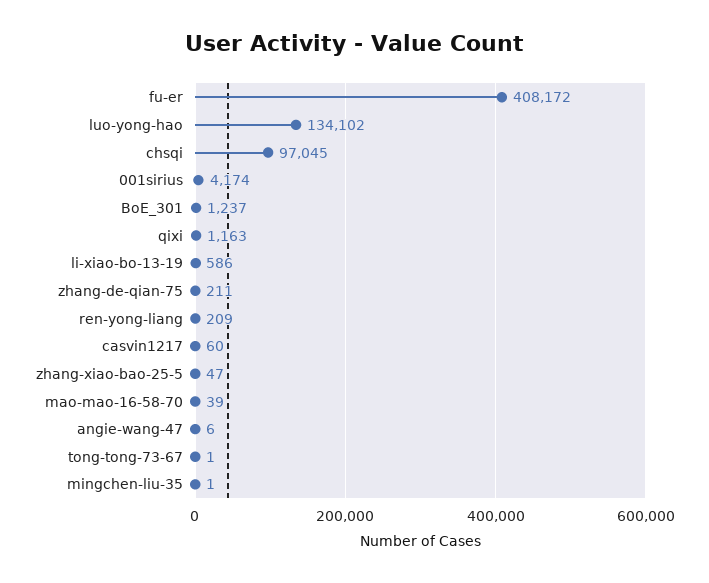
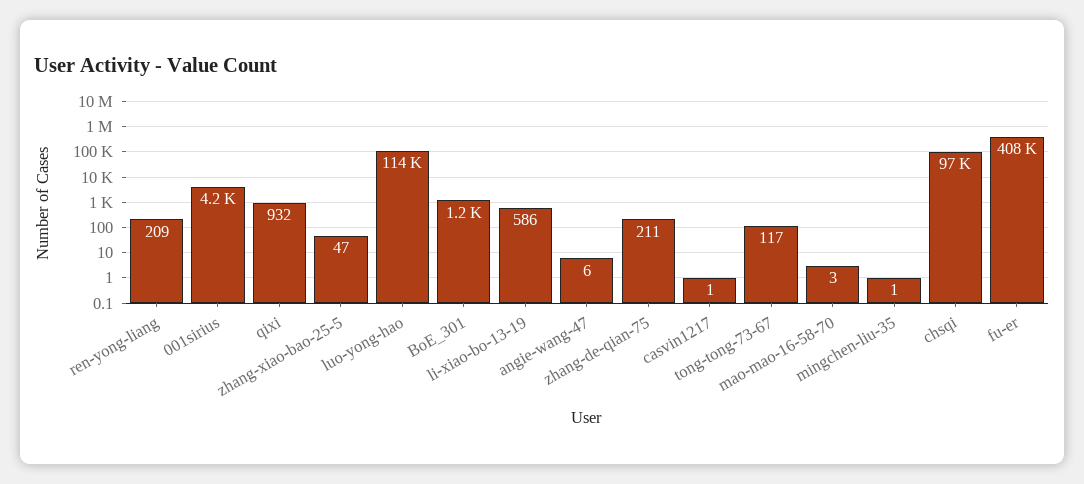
luo-yong-hao: 134102 -> 114000
qixi: 1163 -> 932
casvin1217: 60 -> 1
mao-mao-16-58-70: 39 -> 3
tong-tong-73-67: 1 -> 117

